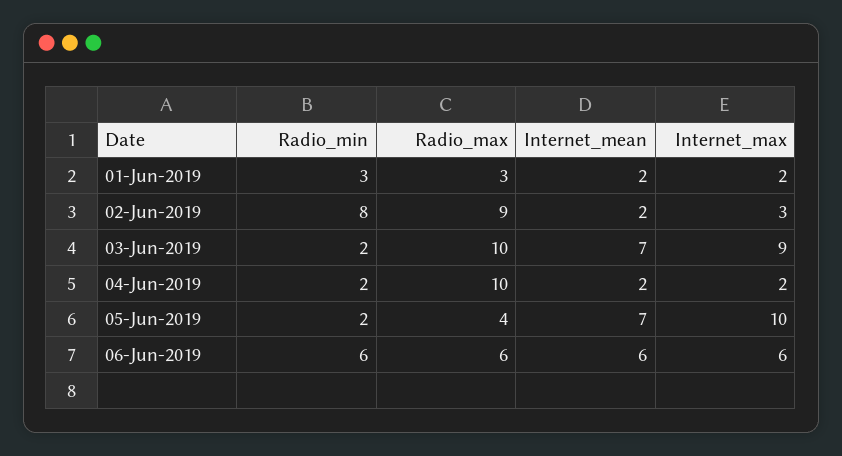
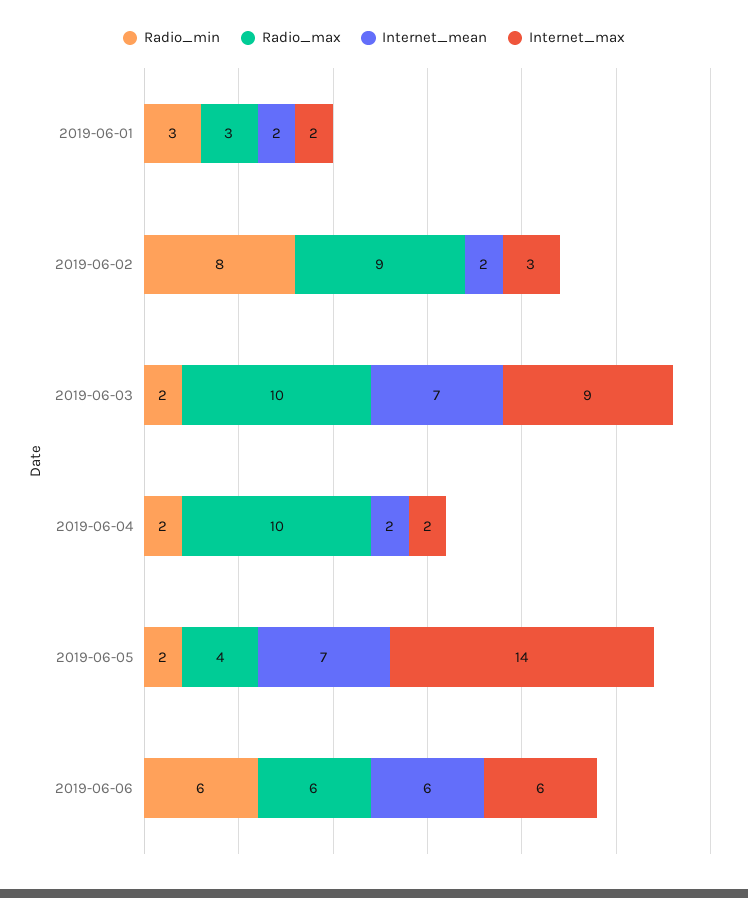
Internet_max, 05-Jun-2019: 10 -> 14

